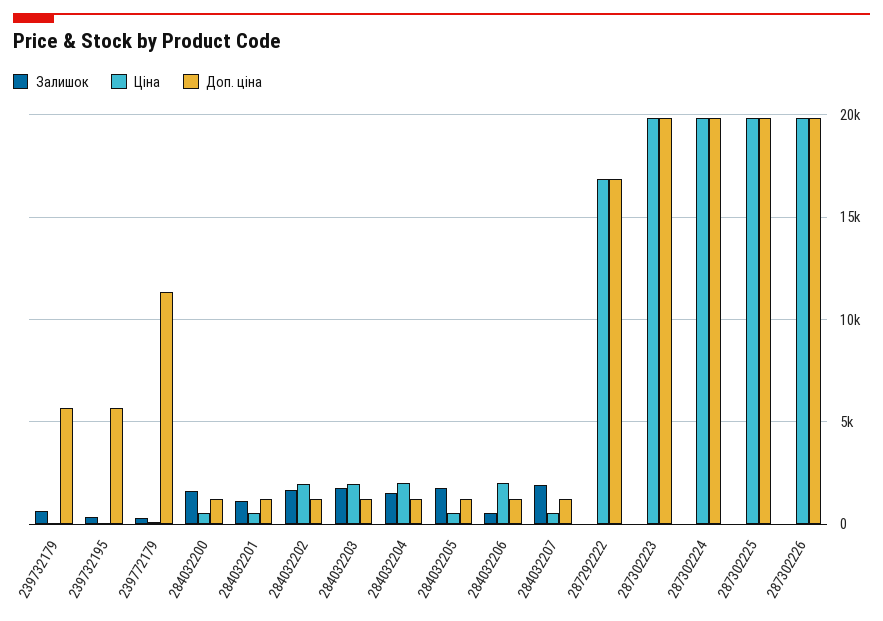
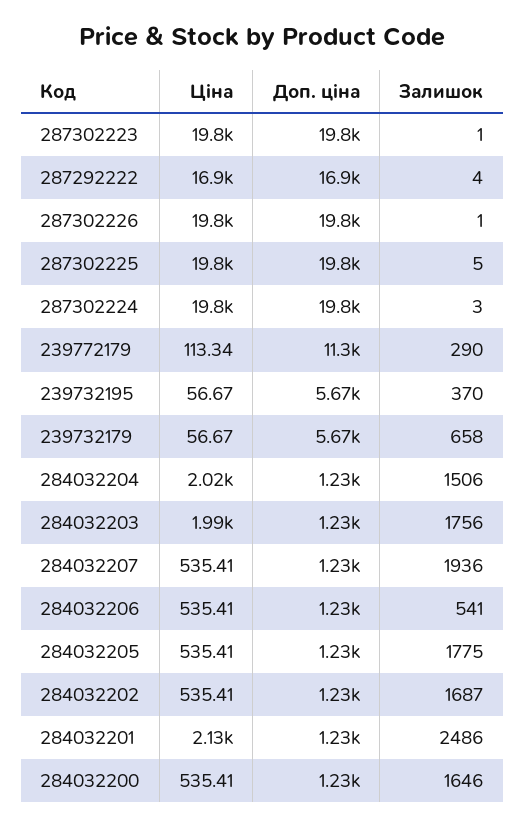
Залишок, 284032201: 1000 -> 2486
Ціна, 284032201: 500 -> 2130
Ціна, 284032202: 2000 -> 535.41
Ціна, 284032206: 2000 -> 535.41

